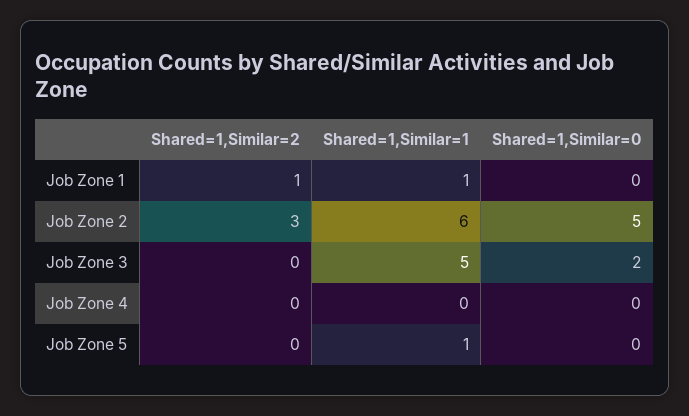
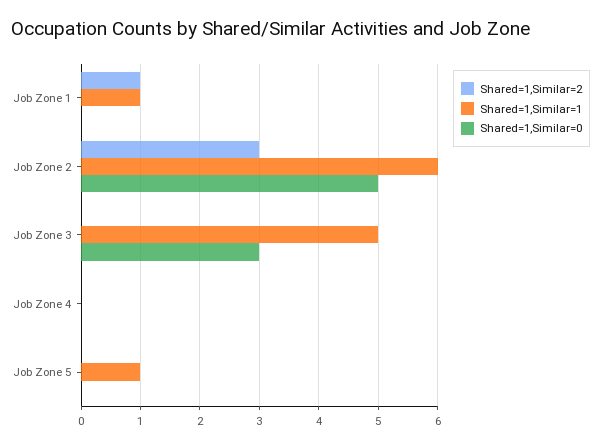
Shared=1,Similar=0, Job Zone 3: 2 -> 3

